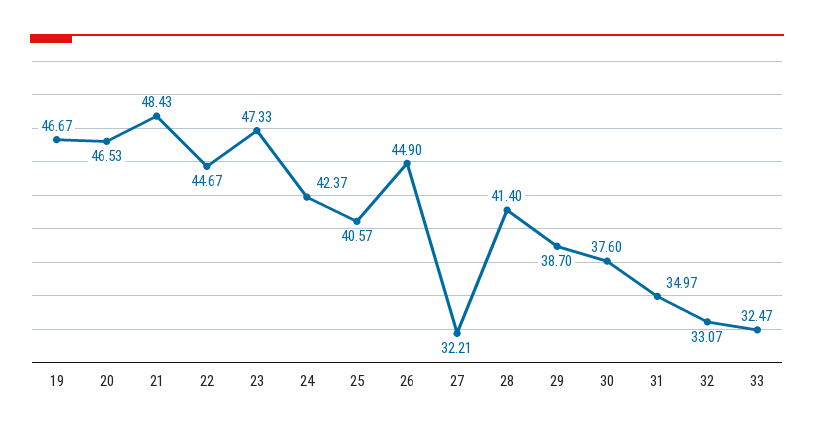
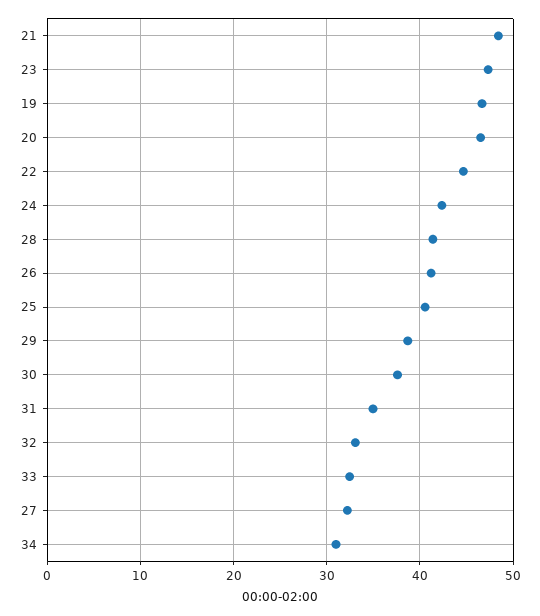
26: 44.9 -> 41
34: none -> 31

